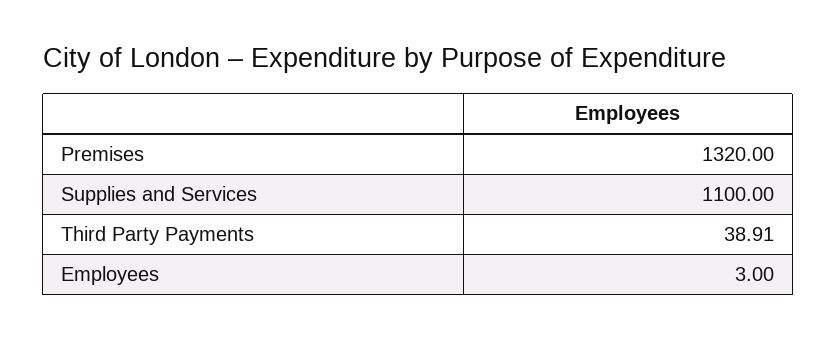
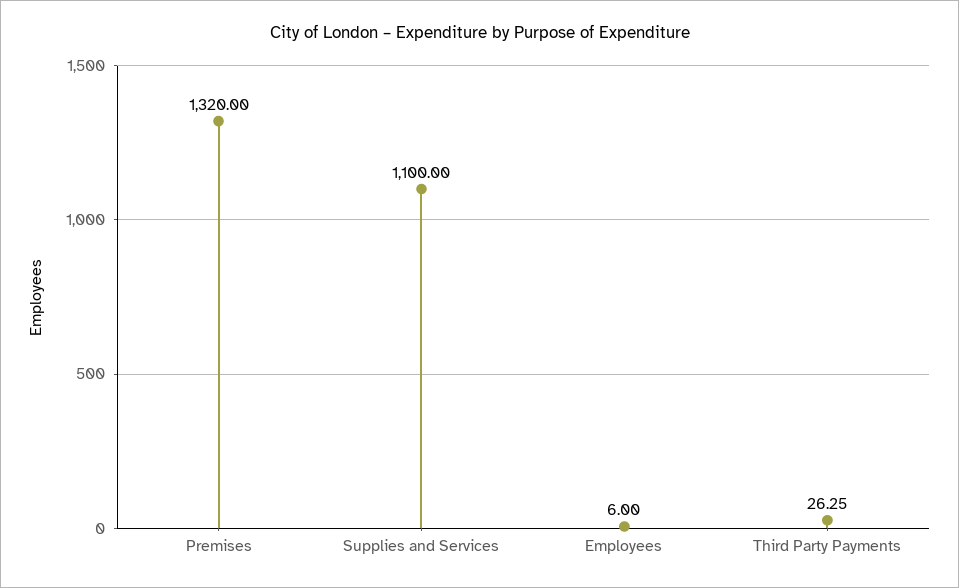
Third Party Payments: 38.91 -> 26.25
Employees: 3 -> 6

